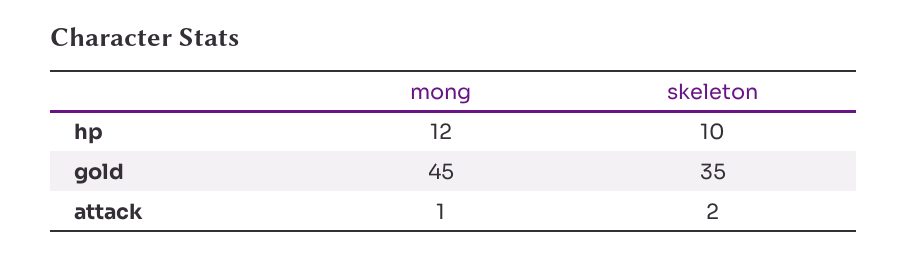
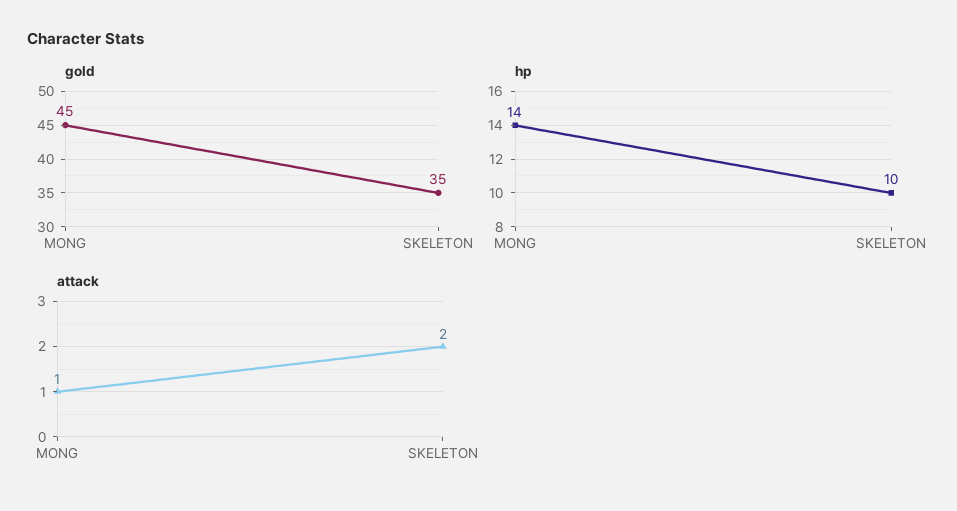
hp, mong: 12 -> 14

